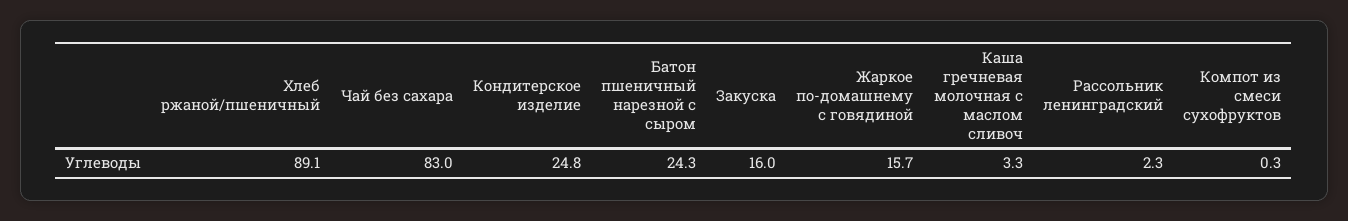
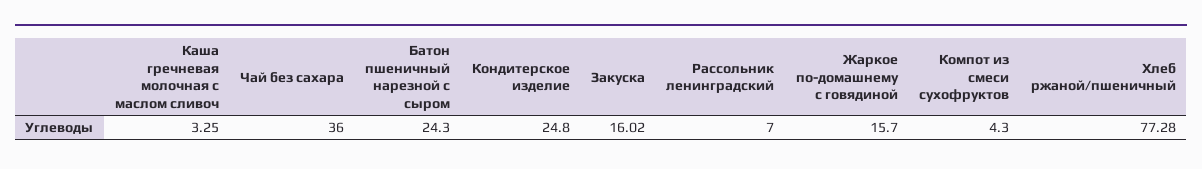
Хлеб ржаной/пшеничный: 89.1 -> 77.28
Чай без сахара: 83 -> 36
Рассольник ленинградский: 2.3 -> 7
Компот из смеси сухофруктов: 0.3 -> 4.3

